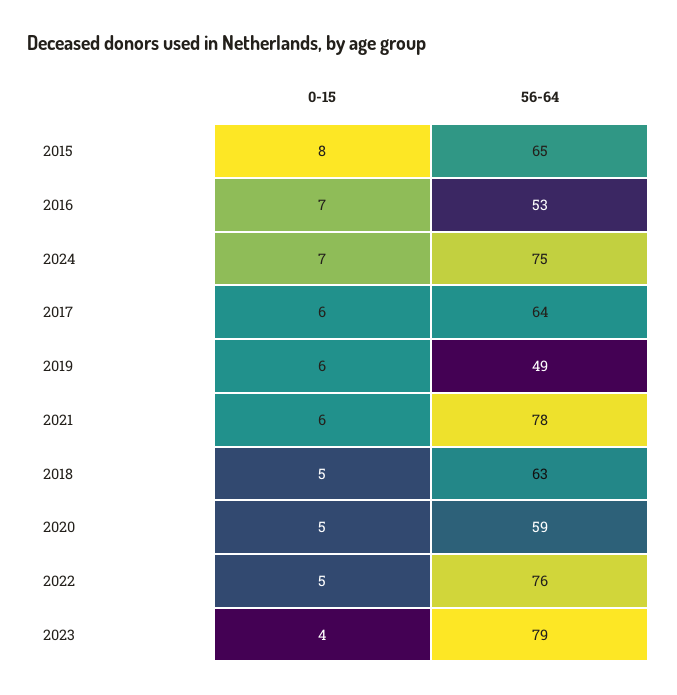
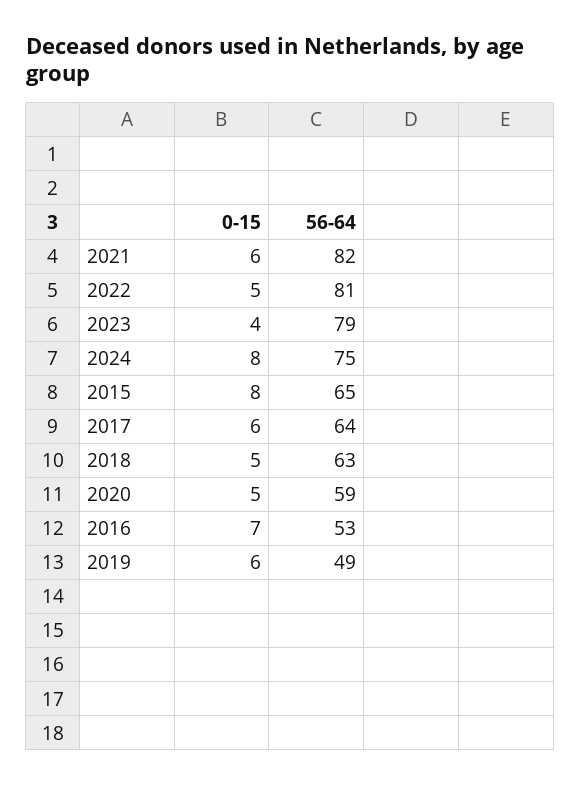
0-15, 2024: 7 -> 8
56-64, 2021: 78 -> 82
56-64, 2022: 76 -> 81

